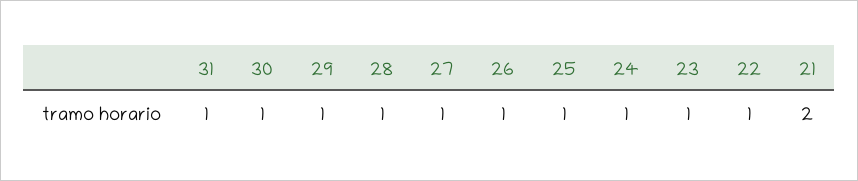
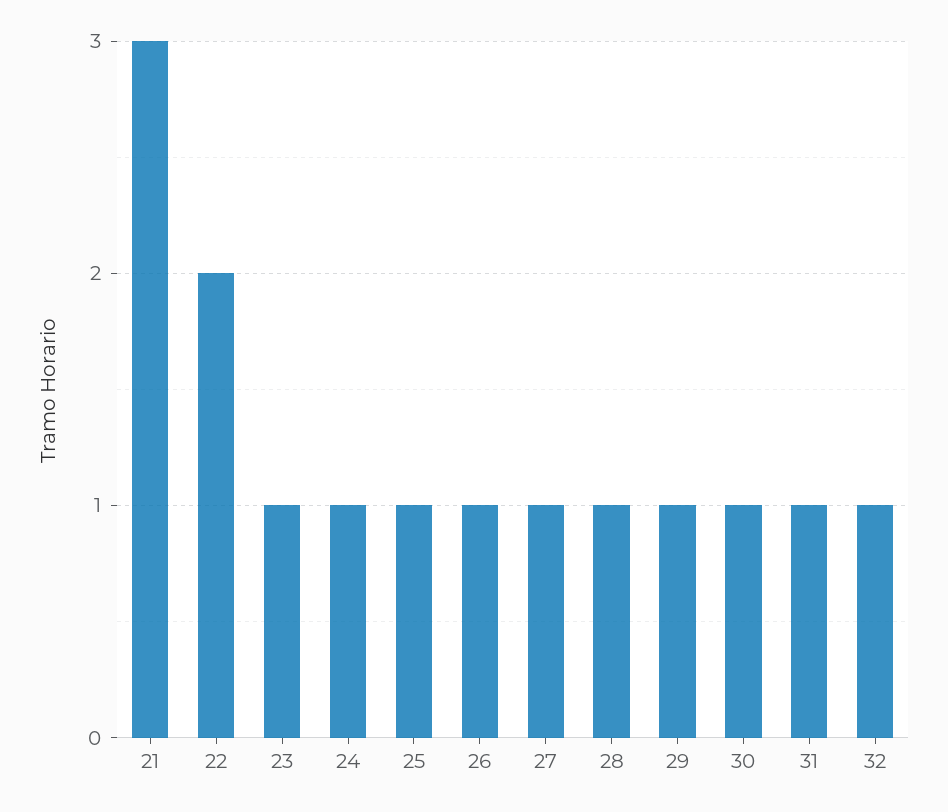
22: 1 -> 2
21: 2 -> 3
32: none -> 1

